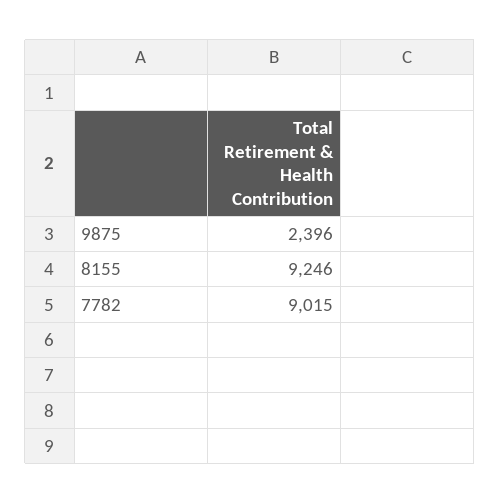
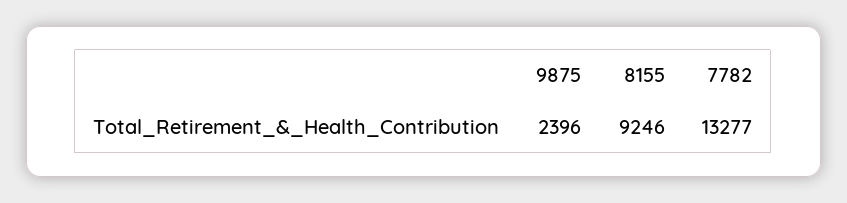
7782: 9015 -> 13277

